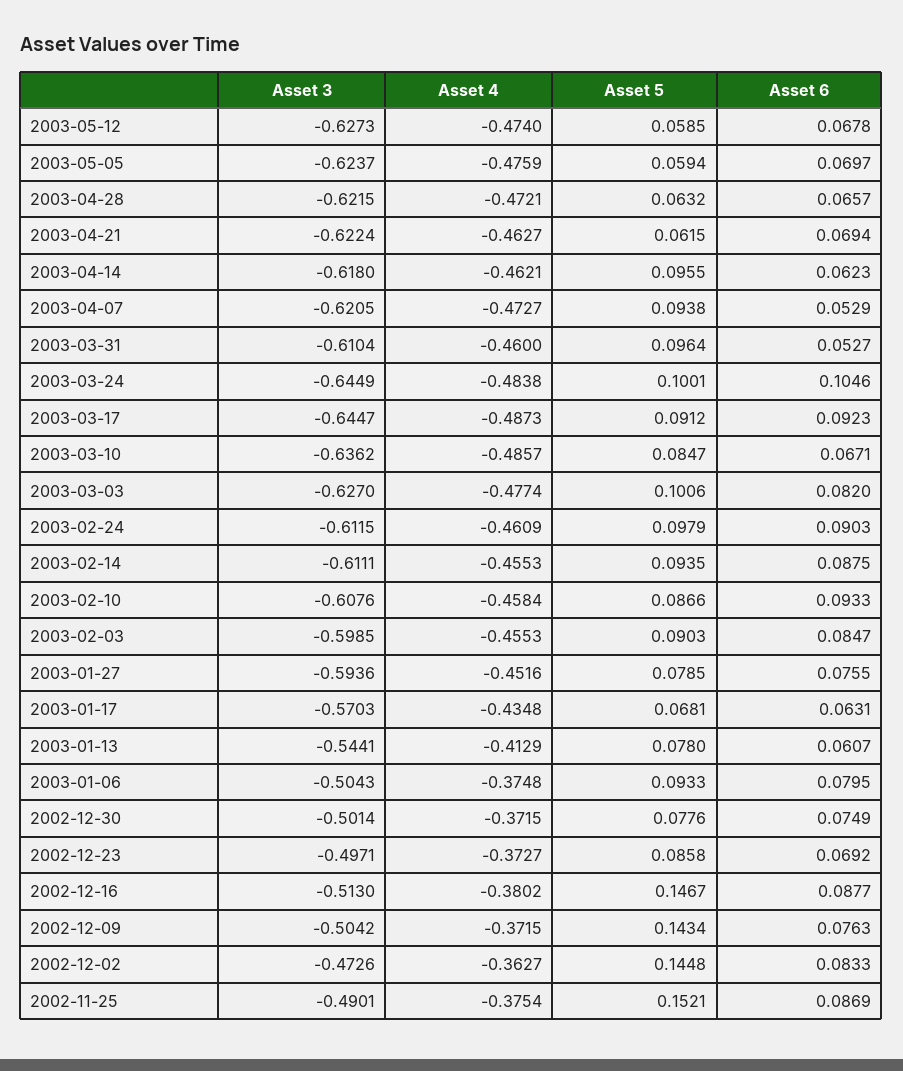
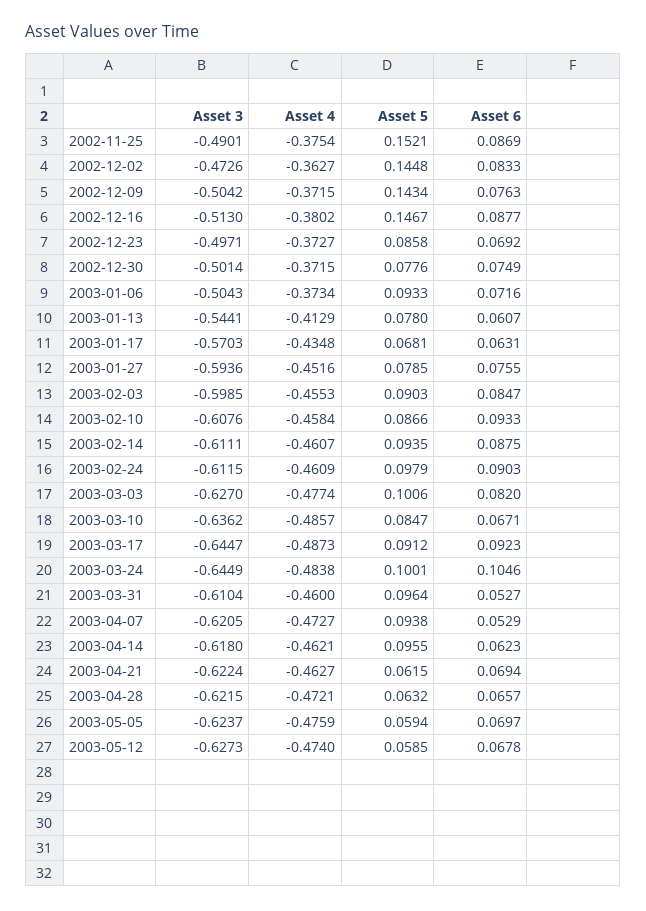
Asset 4, 2003-02-14: -0.4553 -> -0.4607
Asset 4, 2003-01-06: -0.3748 -> -0.3734
Asset 6, 2003-01-06: 0.0795 -> 0.0716

